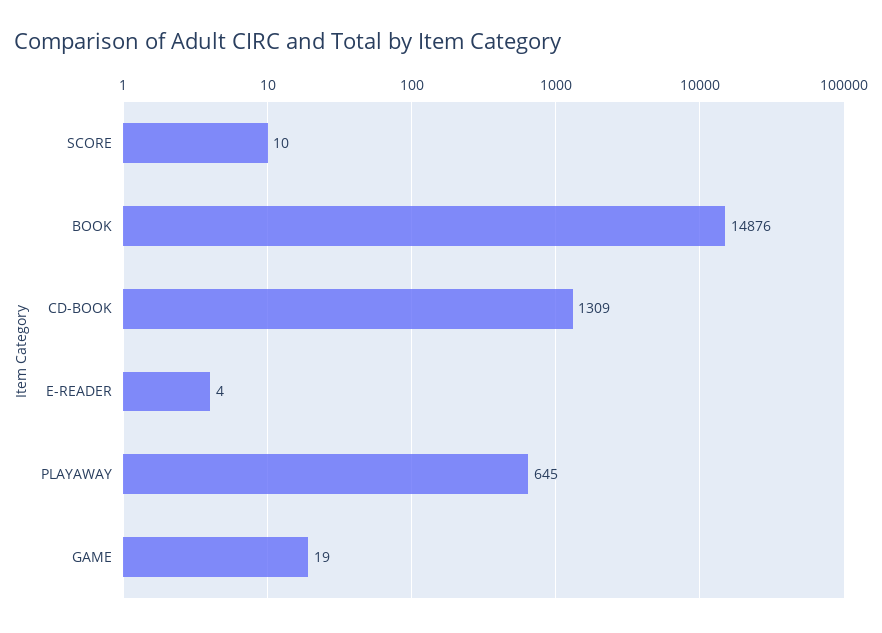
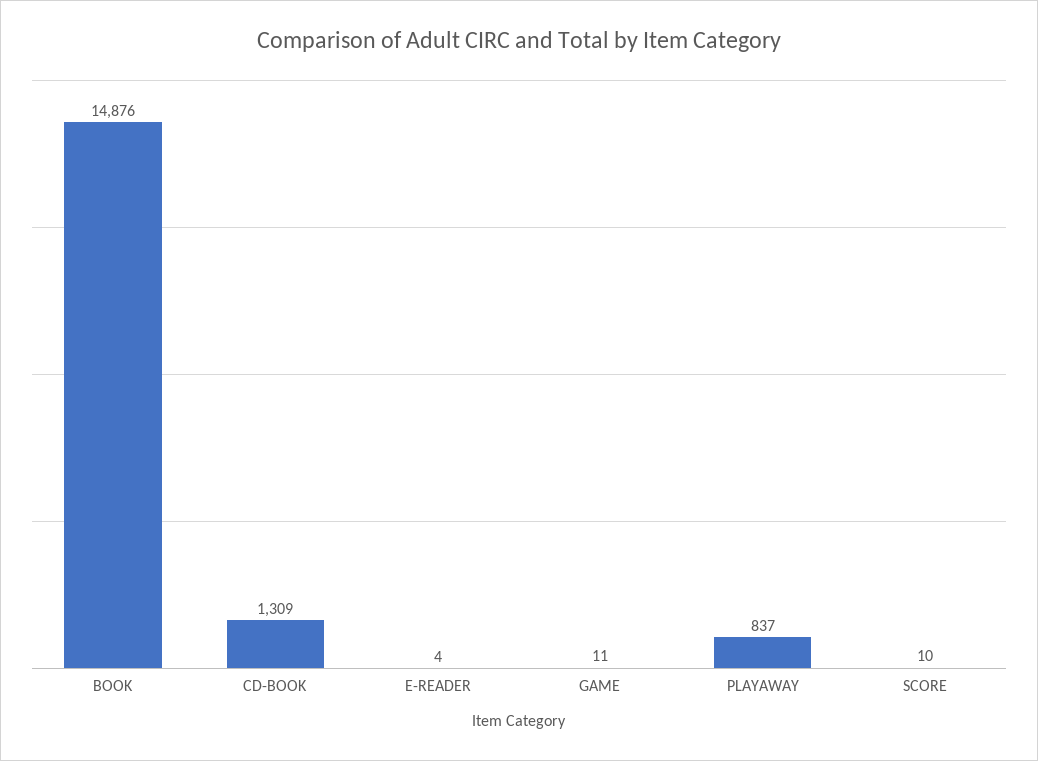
PLAYAWAY: 645 -> 837
GAME: 19 -> 11

